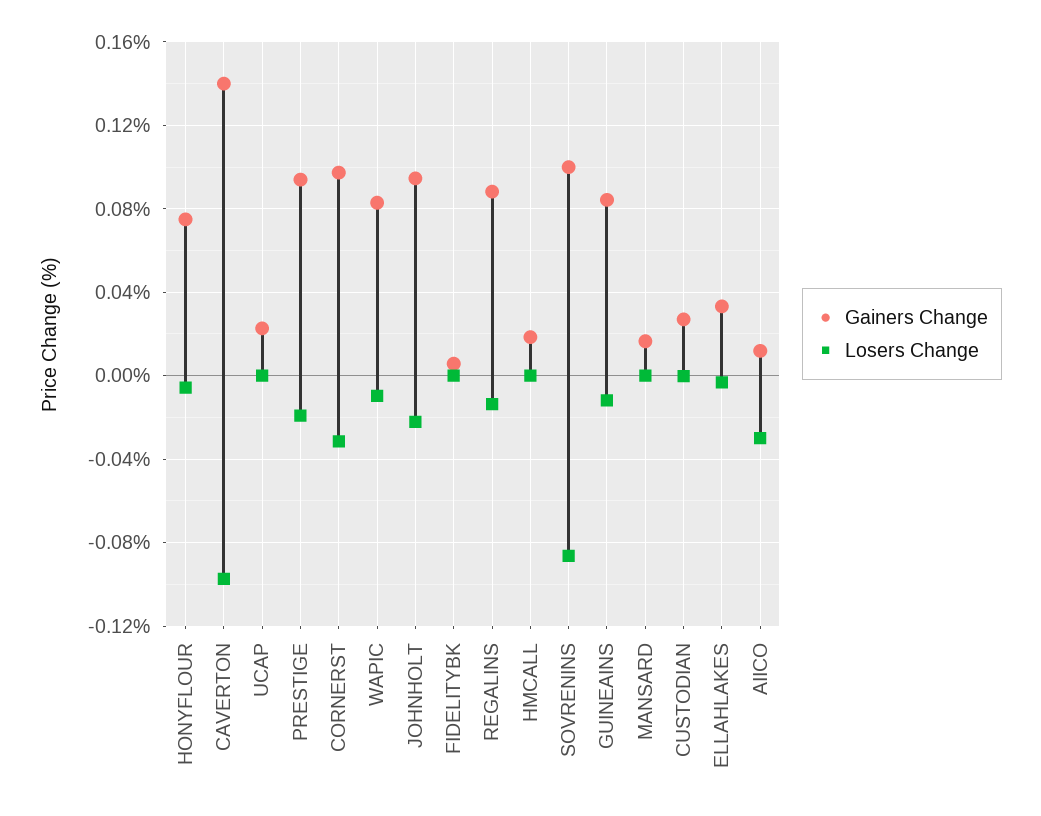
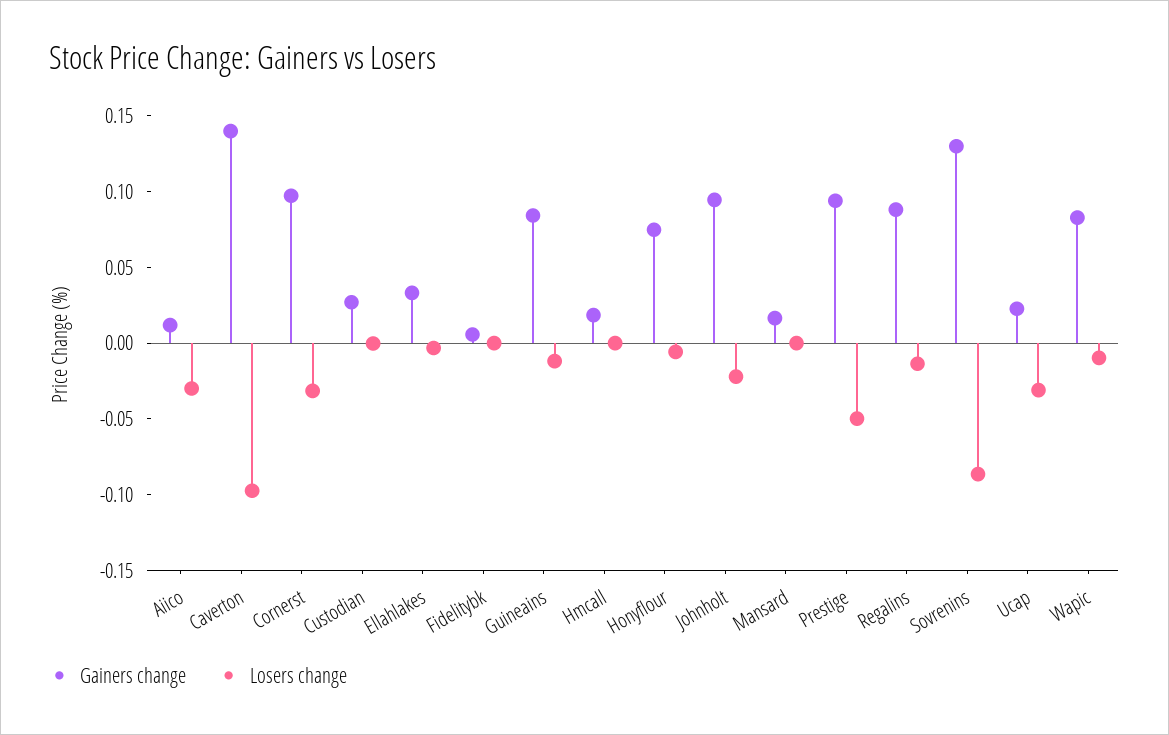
Losers Change, UCAP: 0 -> -0.03
Losers Change, PRESTIGE: -0.02 -> -0.05
Gainers Change, SOVRENINS: 0.1 -> 0.13

